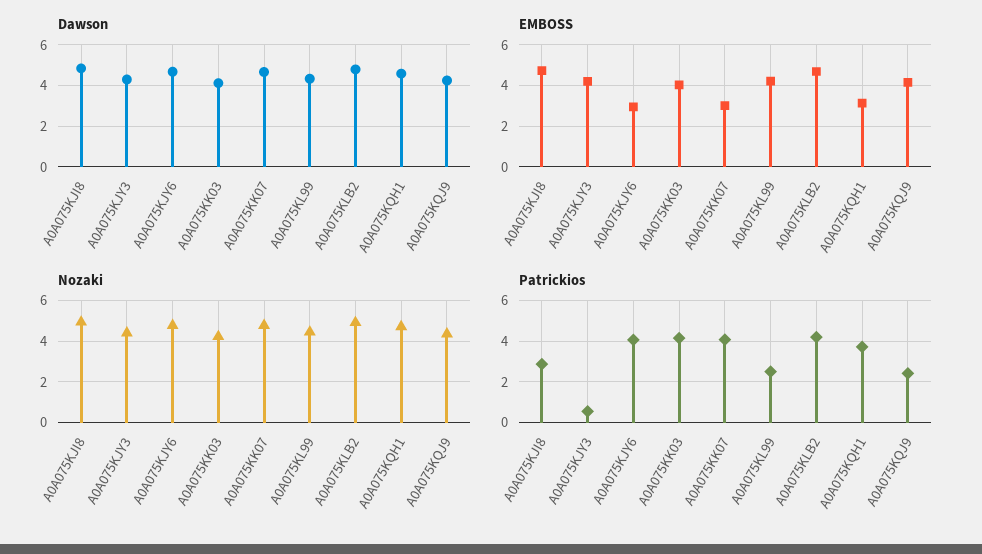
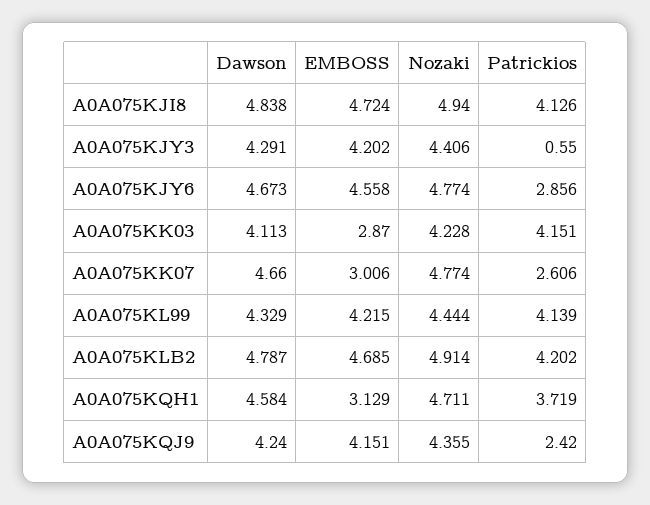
EMBOSS, A0A075KJY6: 3 -> 4.558
EMBOSS, A0A075KK03: 4 -> 2.87
Patrickios, A0A075KJI8: 3 -> 4.126
Patrickios, A0A075KJY6: 4 -> 2.856
Patrickios, A0A075KK07: 4 -> 2.606
Patrickios, A0A075KL99: 2.5 -> 4.139

